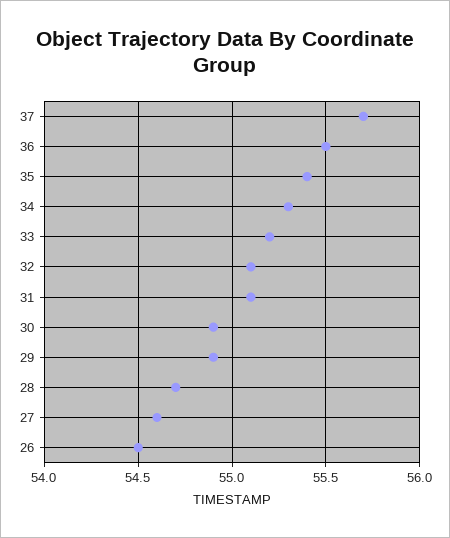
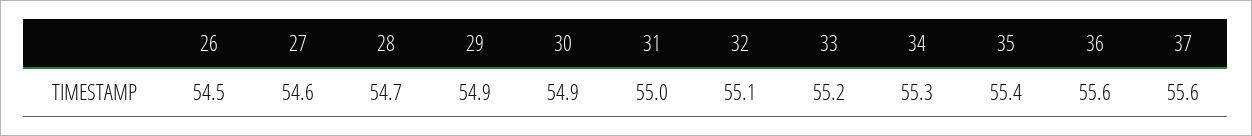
37: 55.7 -> 55.6
36: 55.5 -> 55.6
31: 55.1 -> 55

